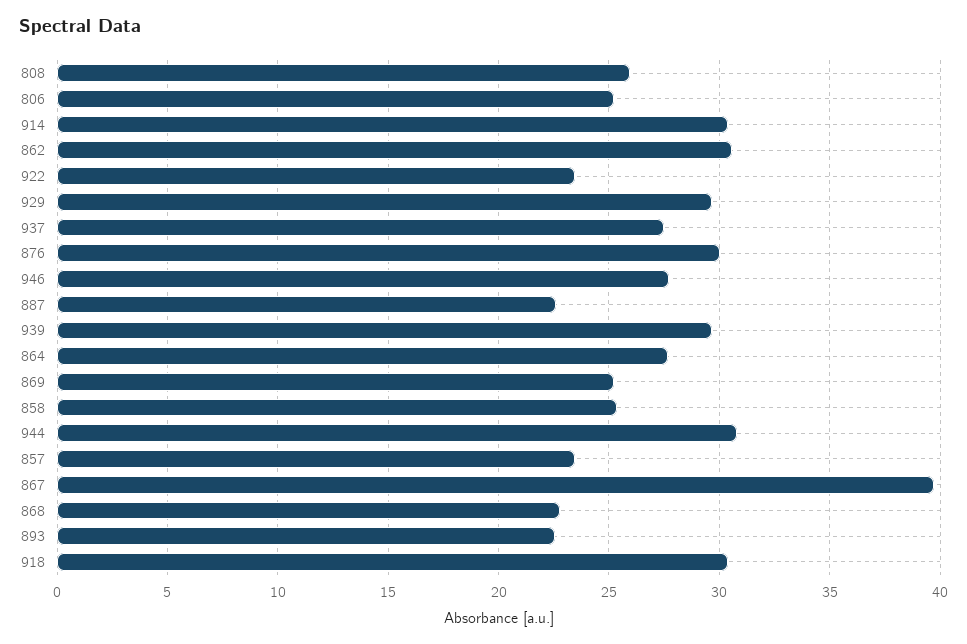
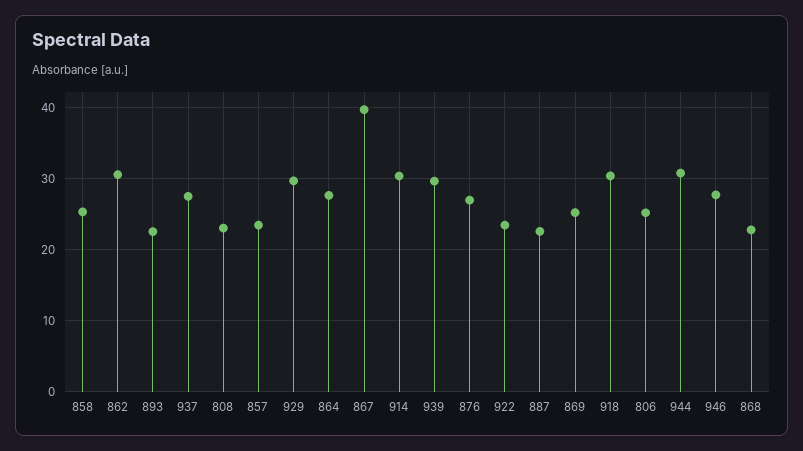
808: 26 -> 23
876: 30 -> 27

